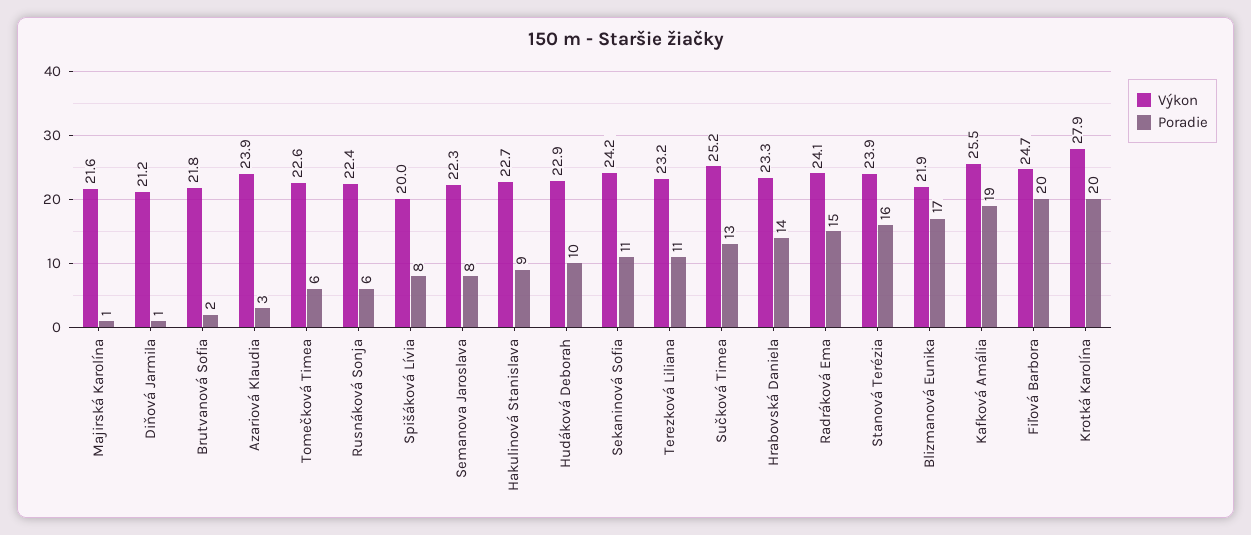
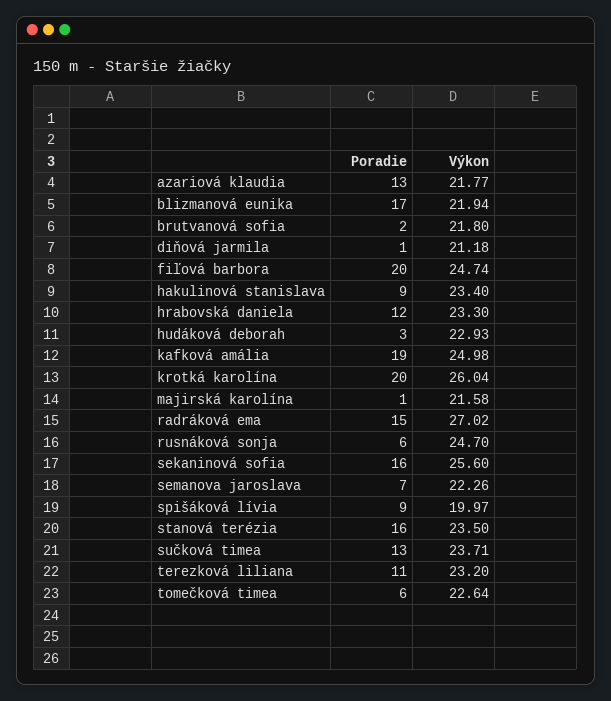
Výkon, Azariová Klaudia: 23.9 -> 21.77
Poradie, Azariová Klaudia: 3 -> 13
Výkon, Rusnáková Sonja: 22.4 -> 24.7
Poradie, Spišáková Lívia: 8 -> 9
Poradie, Semanova Jaroslava: 8 -> 7
Výkon, Hakulinová Stanislava: 22.7 -> 23.4
Poradie, Hudáková Deborah: 10 -> 3
Výkon, Sekaninová Sofia: 24.2 -> 25.6
Poradie, Sekaninová Sofia: 11 -> 16
Výkon, Sučková Timea: 25.2 -> 23.71
Poradie, Hrabovská Daniela: 14 -> 12
Výkon, Radráková Ema: 24.1 -> 27.02
Výkon, Stanová Terézia: 23.9 -> 23.5
Výkon, Kafková Amália: 25.5 -> 24.98
Výkon, Krotká Karolína: 27.9 -> 26.04

